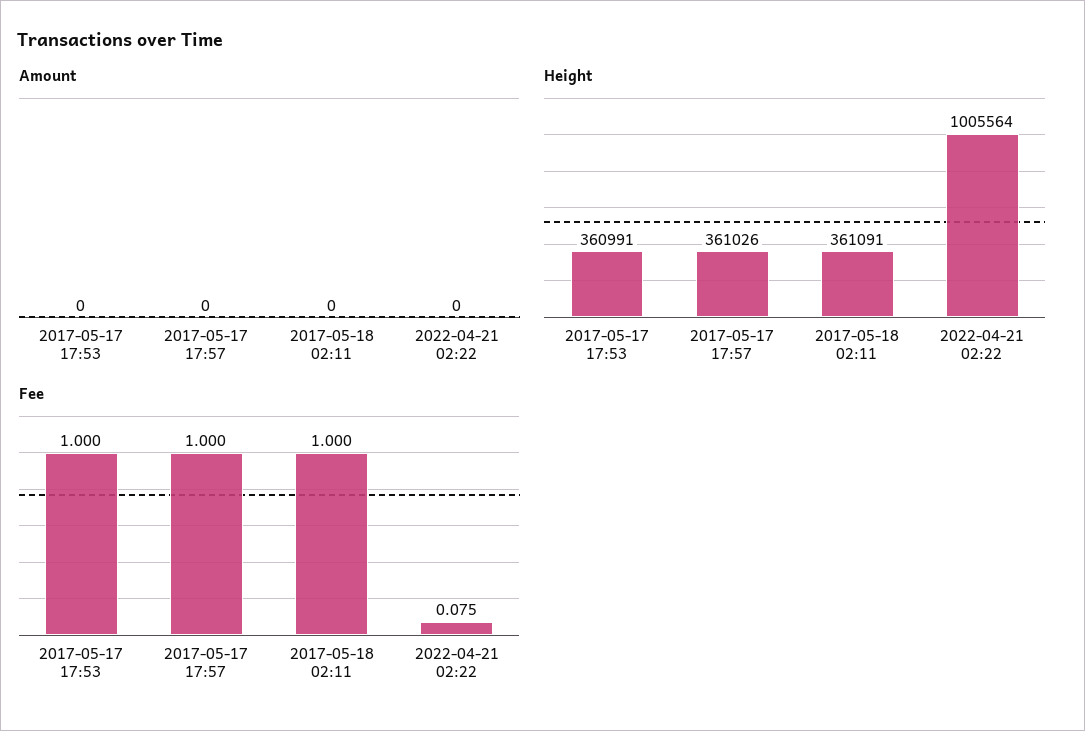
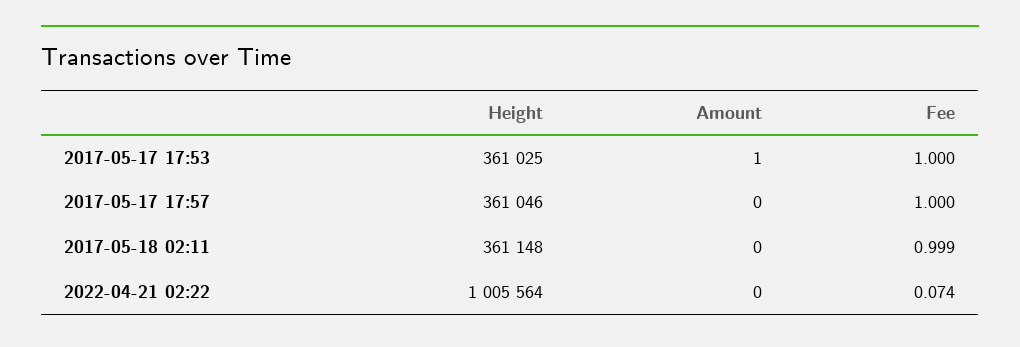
Amount, 2017-05-17 17:53: 0 -> 1
Height, 2017-05-17 17:53: 360991 -> 361025
Height, 2017-05-17 17:57: 361026 -> 361046
Height, 2017-05-18 02:11: 361091 -> 361148
Fee, 2017-05-18 02:11: 1 -> 0.999
Fee, 2022-04-21 02:22: 0.075 -> 0.074

